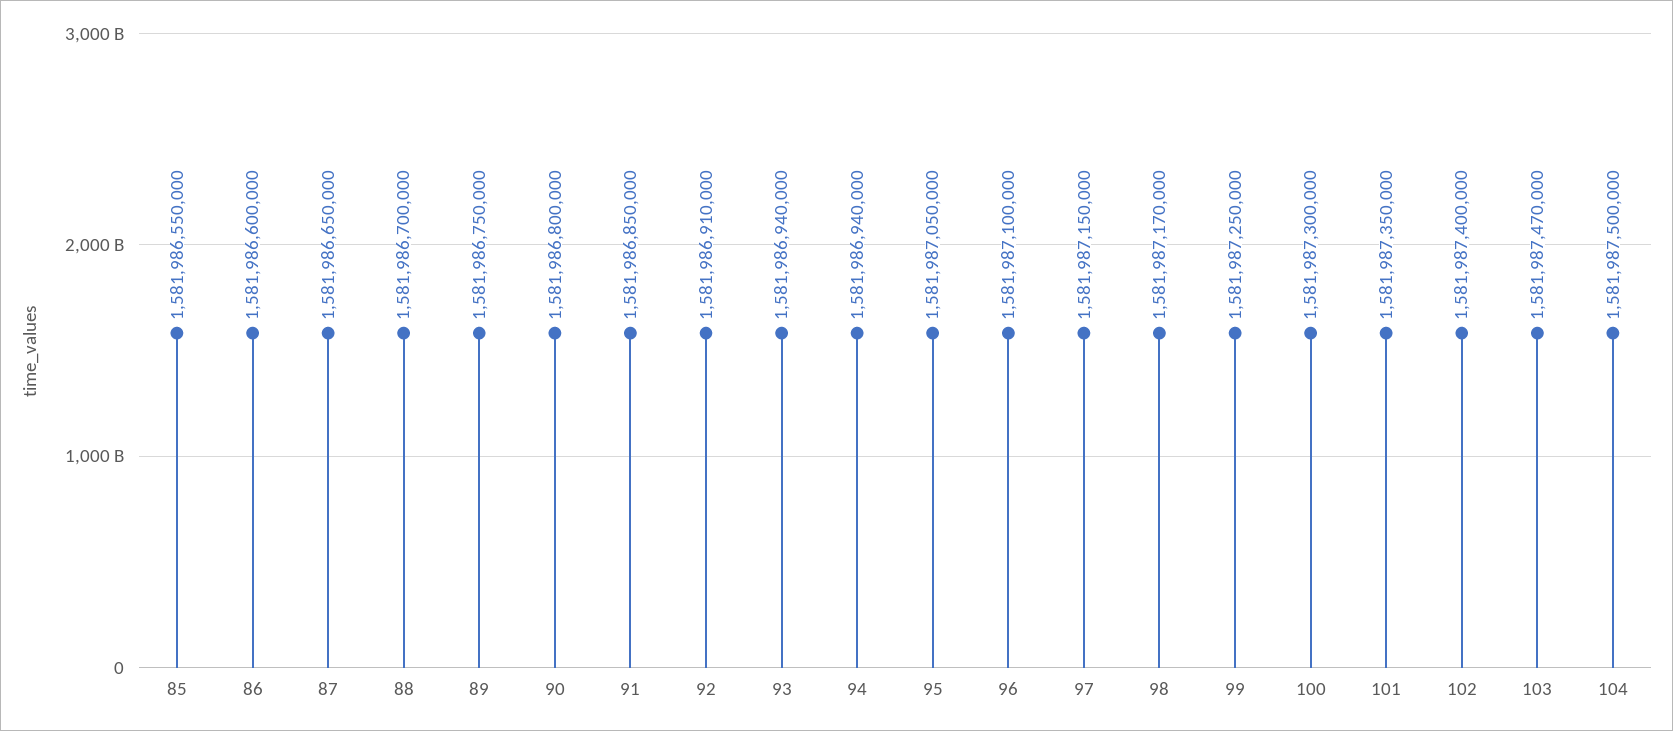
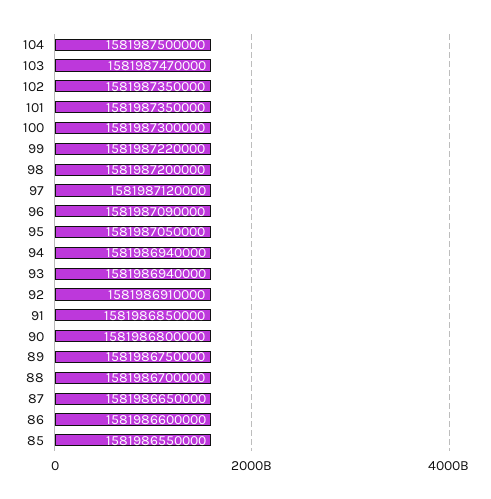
96: 1581987100000 -> 1581987090000
97: 1581987150000 -> 1581987120000
98: 1581987170000 -> 1581987200000
99: 1581987250000 -> 1581987220000
102: 1581987400000 -> 1581987350000

